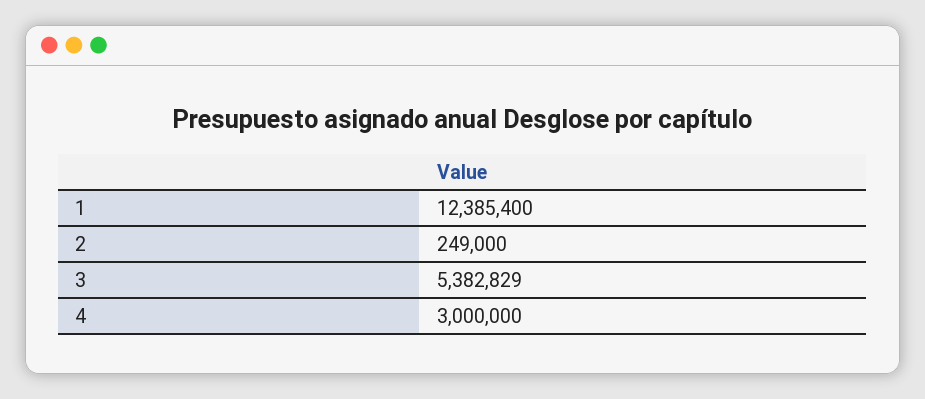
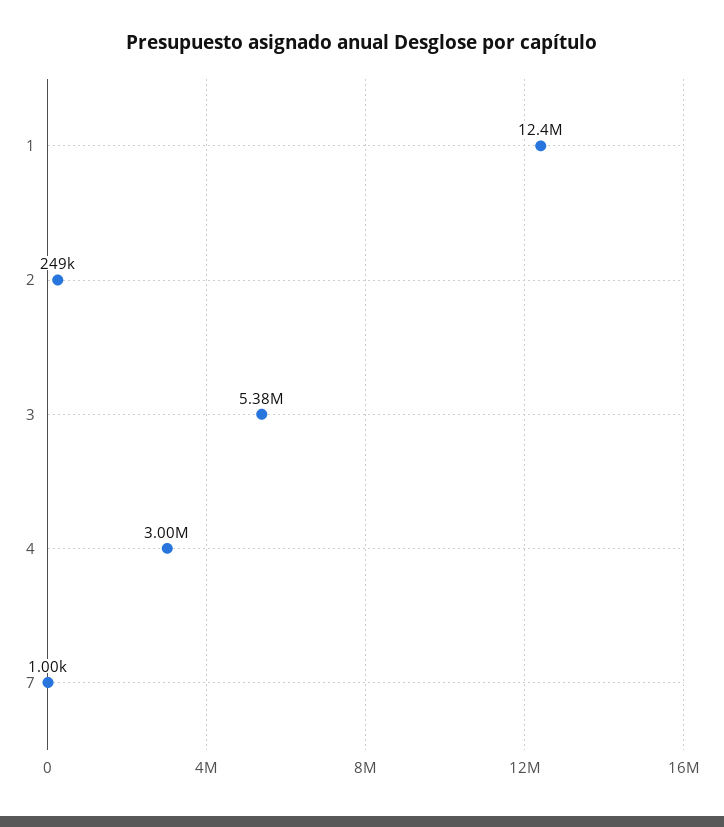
7: none -> 1000

